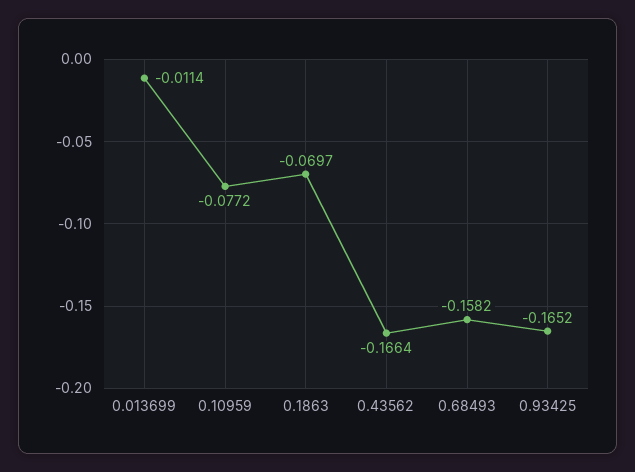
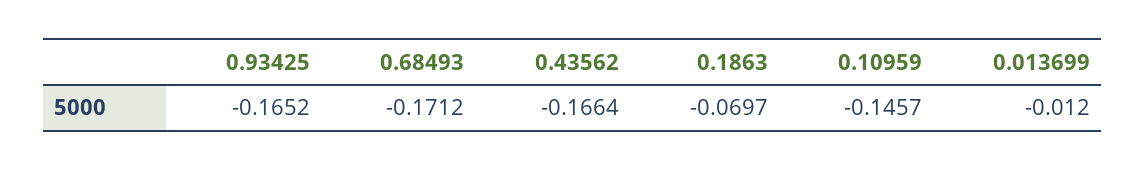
0.013699: -0.0114 -> -0.012
0.10959: -0.0772 -> -0.1457
0.68493: -0.1582 -> -0.1712

